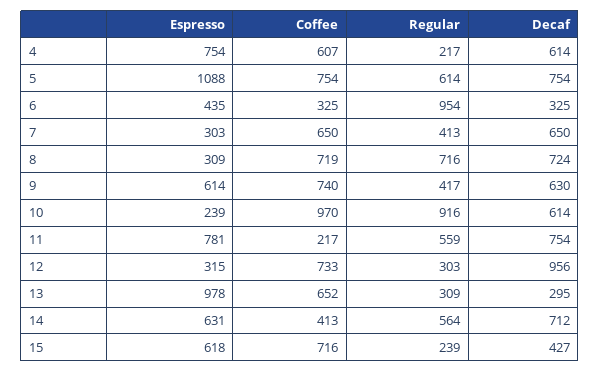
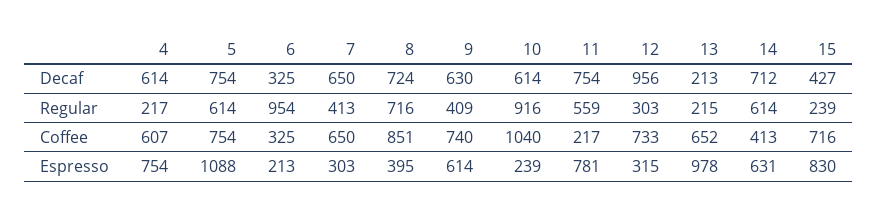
Espresso, 6: 435 -> 213
Espresso, 8: 309 -> 395
Coffee, 8: 719 -> 851
Regular, 9: 417 -> 409
Coffee, 10: 970 -> 1040
Regular, 13: 309 -> 215
Decaf, 13: 295 -> 213
Regular, 14: 564 -> 614
Espresso, 15: 618 -> 830

